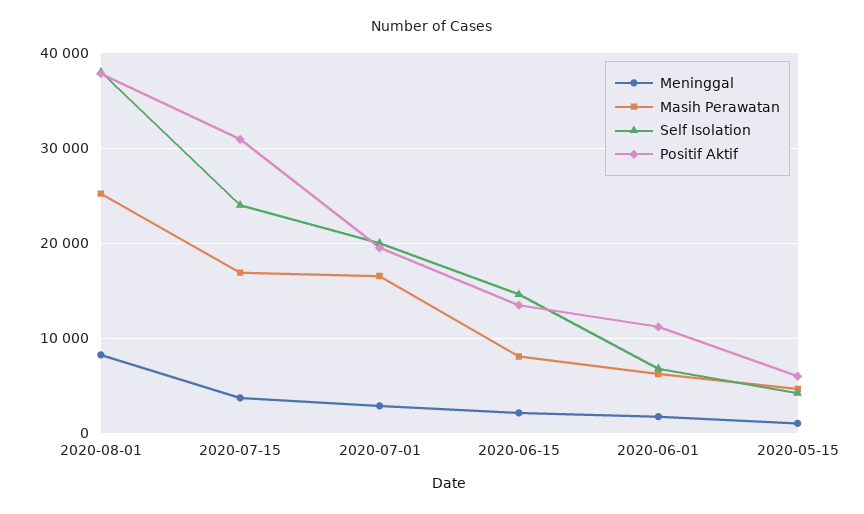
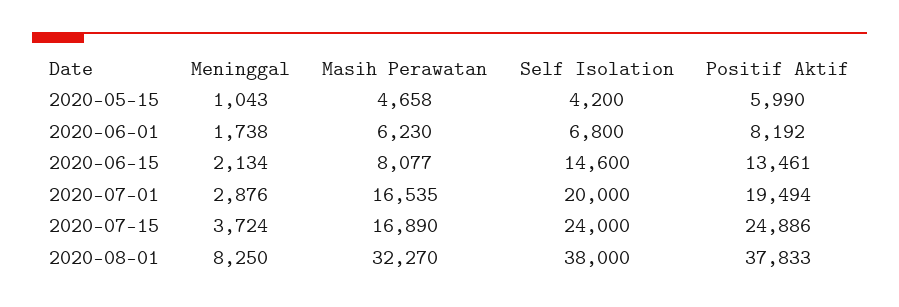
Masih Perawatan, 2020-08-01: 25000 -> 32270
Positif Aktif, 2020-07-15: 31000 -> 24886
Positif Aktif, 2020-06-01: 11000 -> 8192

